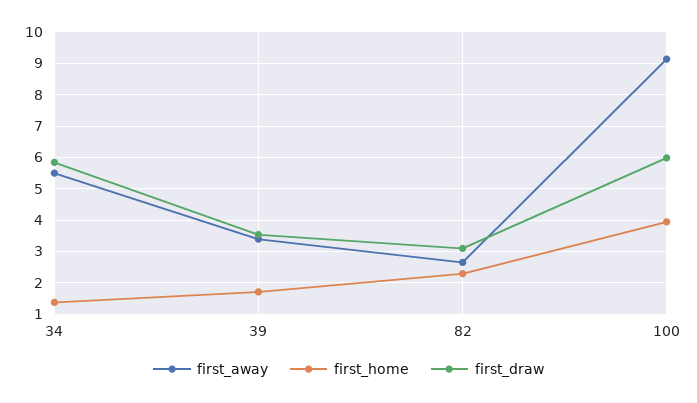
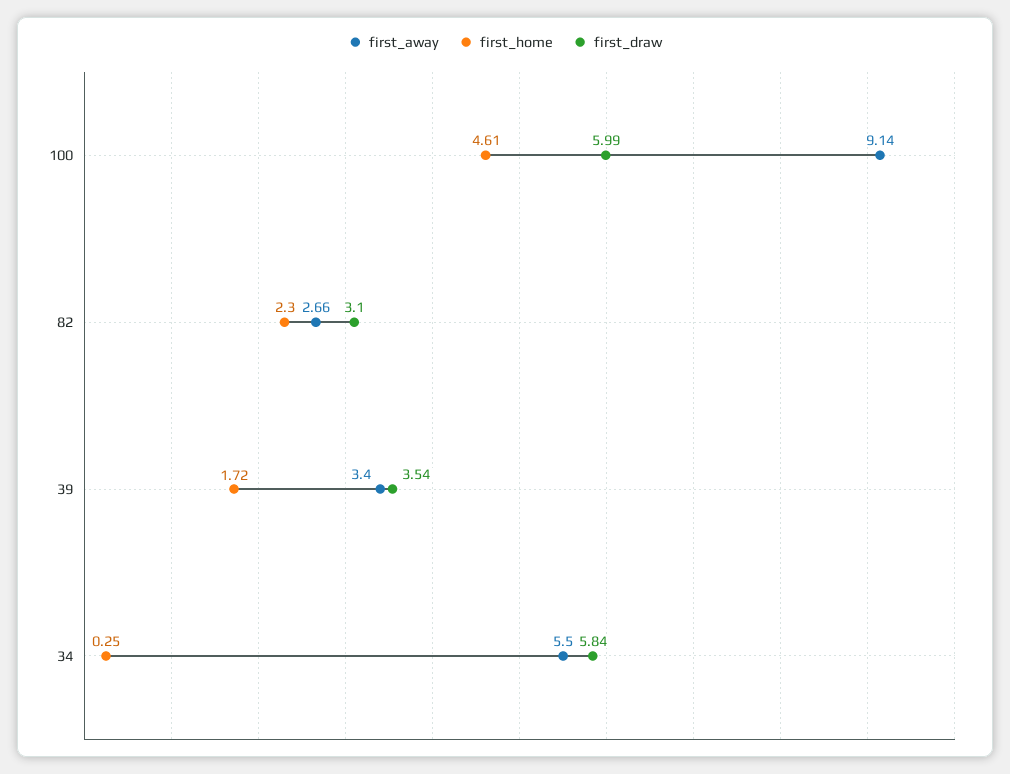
first_home, 34: 1.4 -> 0.25
first_home, 100: 4 -> 4.61

